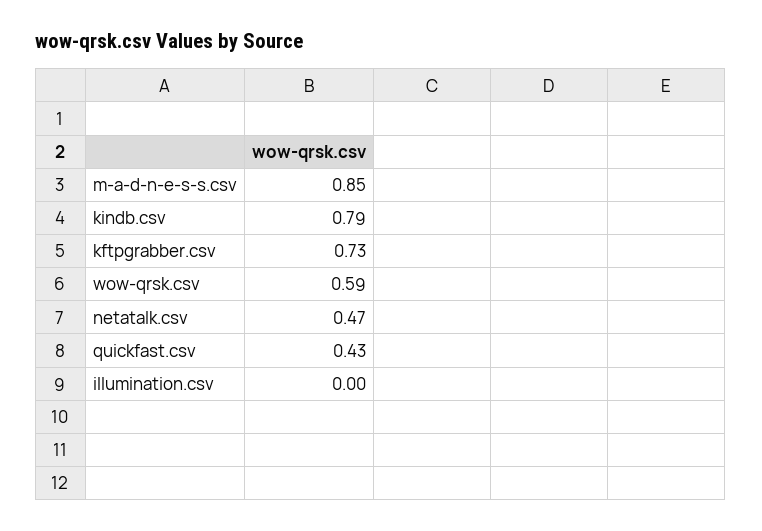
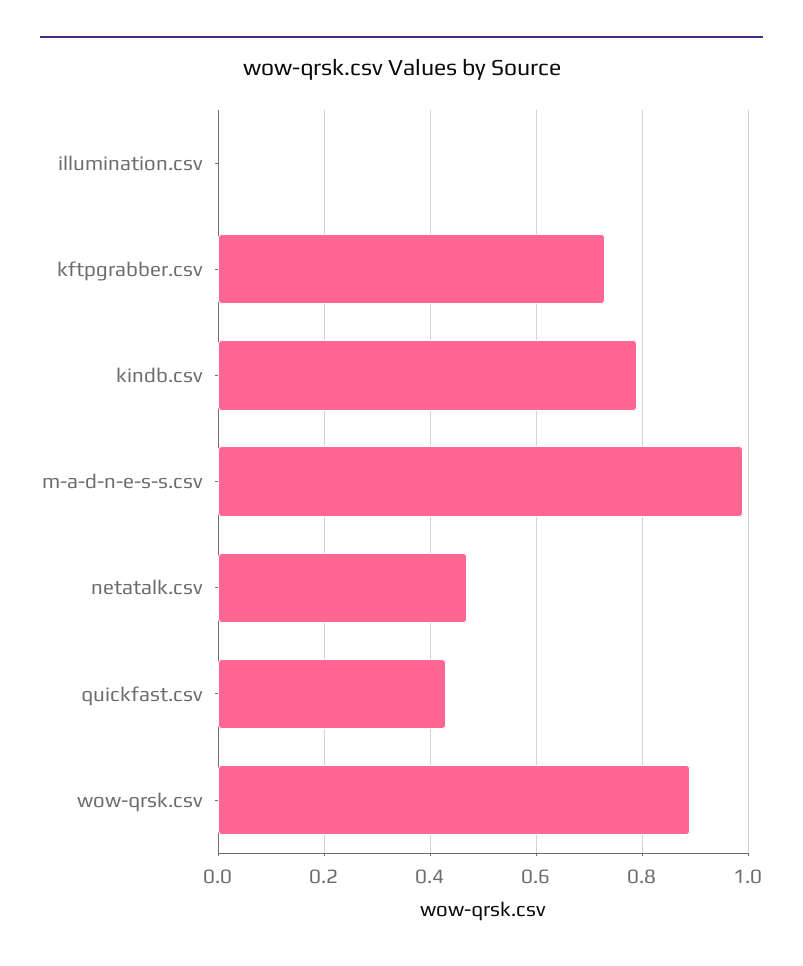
m-a-d-n-e-s-s.csv: 0.85 -> 1
wow-qrsk.csv: 0.59 -> 0.9

